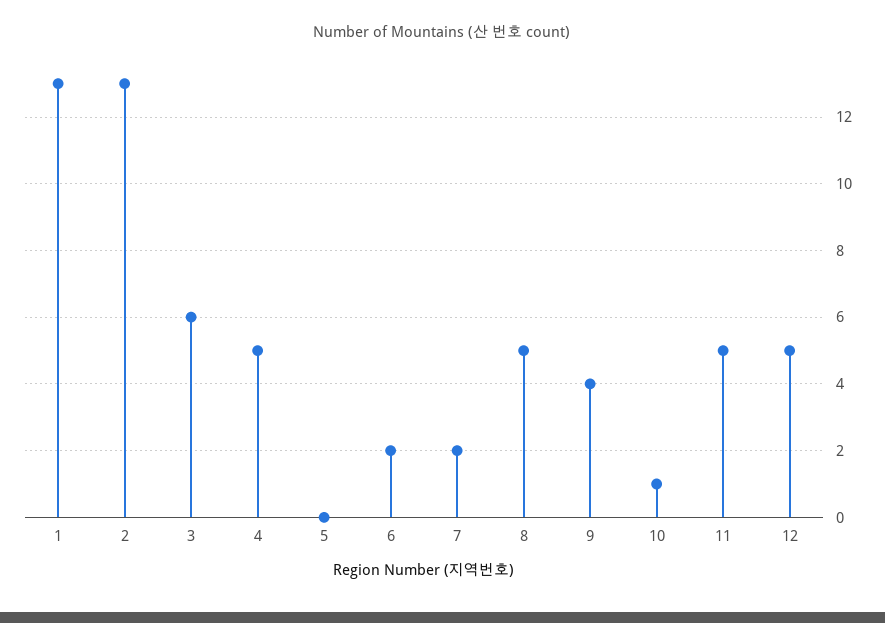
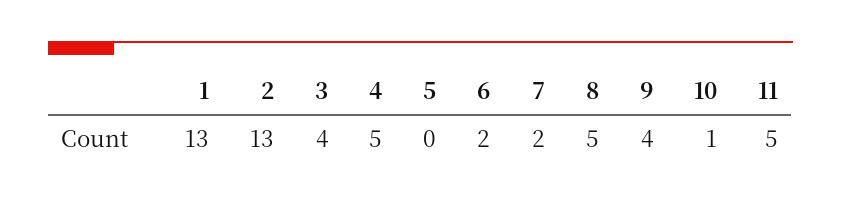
3: 6 -> 4
12: 5 -> none

